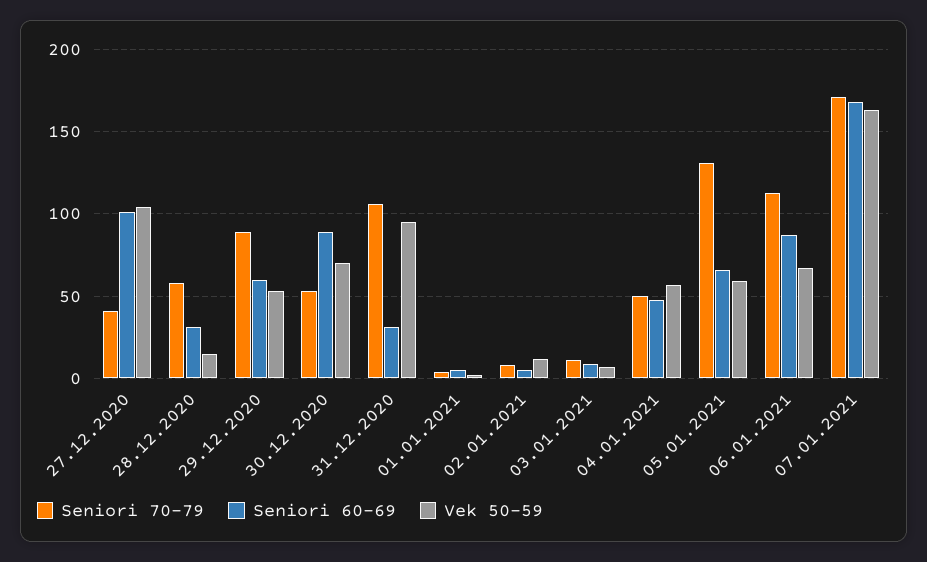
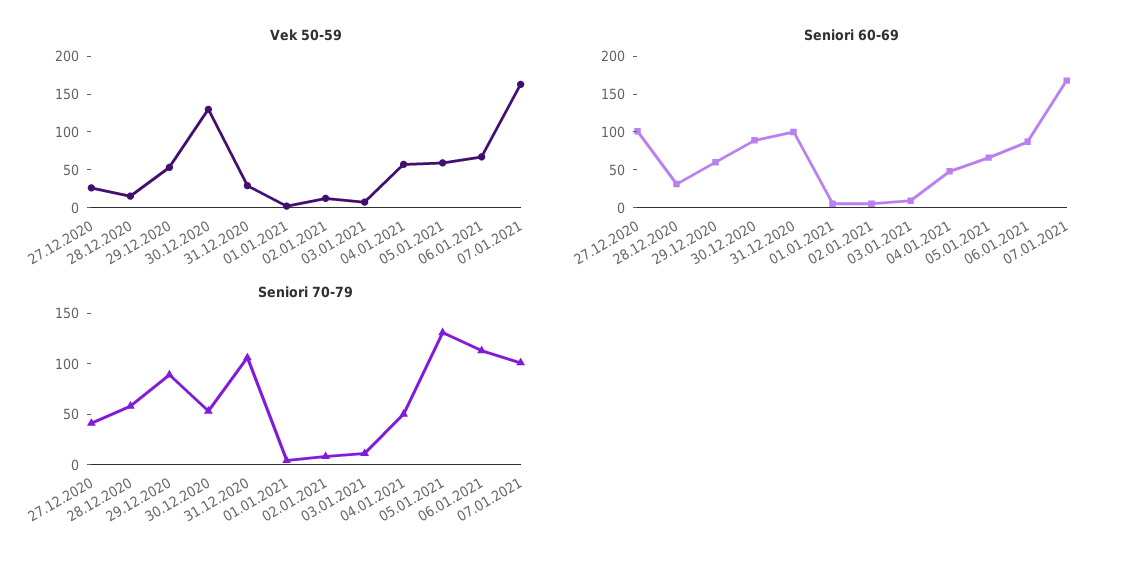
Vek 50-59, 27.12.2020: 105 -> 25
Vek 50-59, 30.12.2020: 70 -> 125
Seniori 60-69, 31.12.2020: 30 -> 100
Vek 50-59, 31.12.2020: 95 -> 25
Seniori 70-79, 07.01.2021: 170 -> 100

